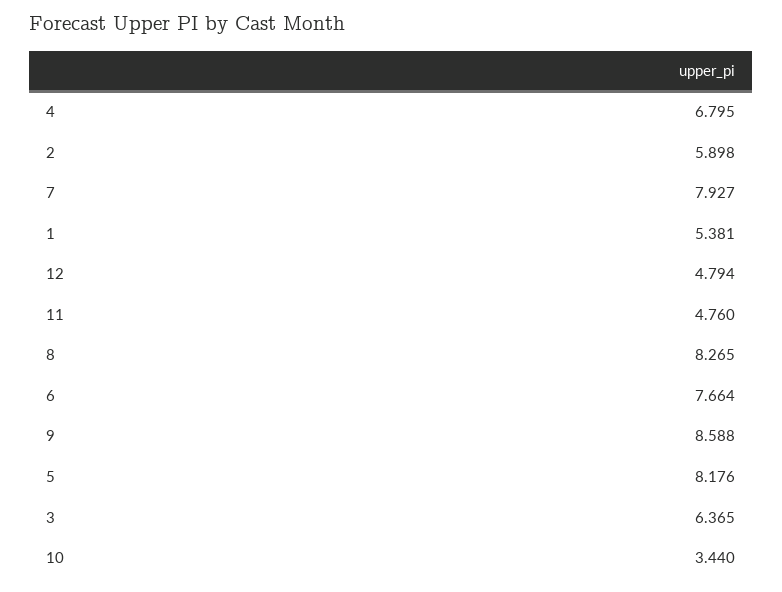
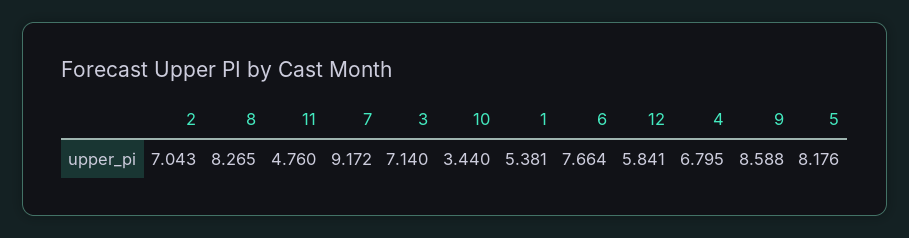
2: 5.898 -> 7.043
7: 7.927 -> 9.172
12: 4.794 -> 5.841
3: 6.365 -> 7.14

